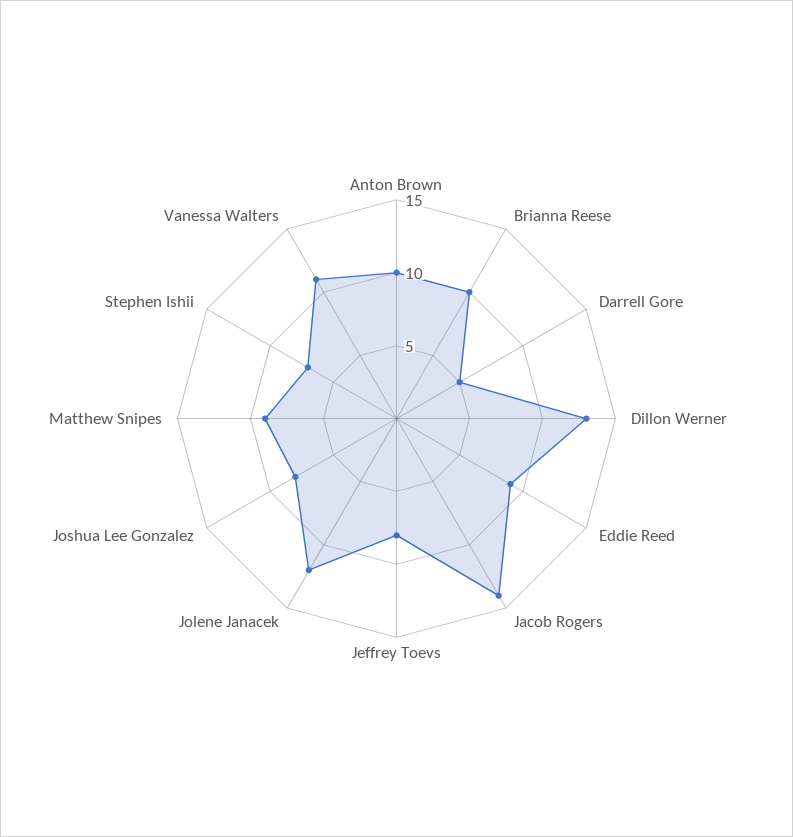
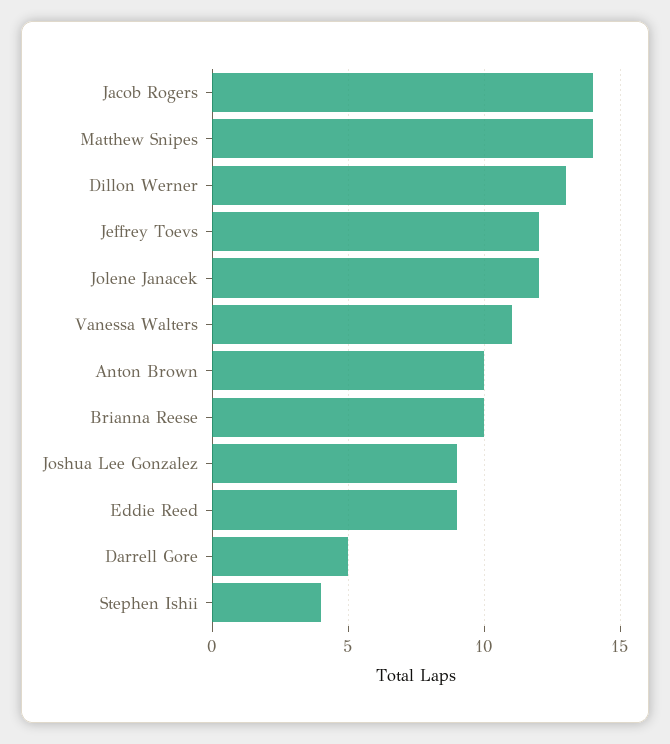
Jeffrey Toevs: 8 -> 12
Joshua Lee Gonzalez: 8 -> 9
Matthew Snipes: 9 -> 14
Stephen Ishii: 7 -> 4

